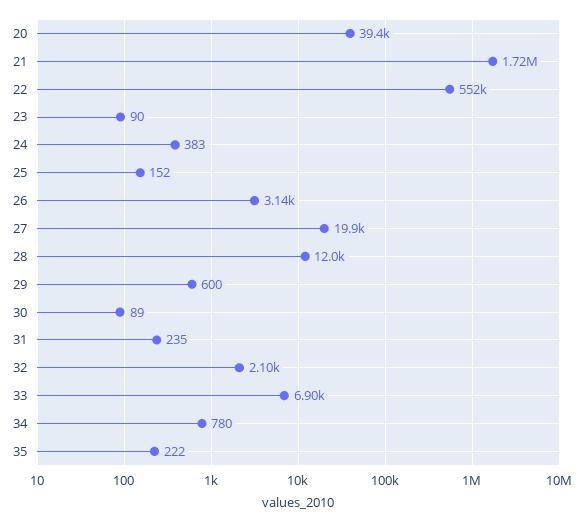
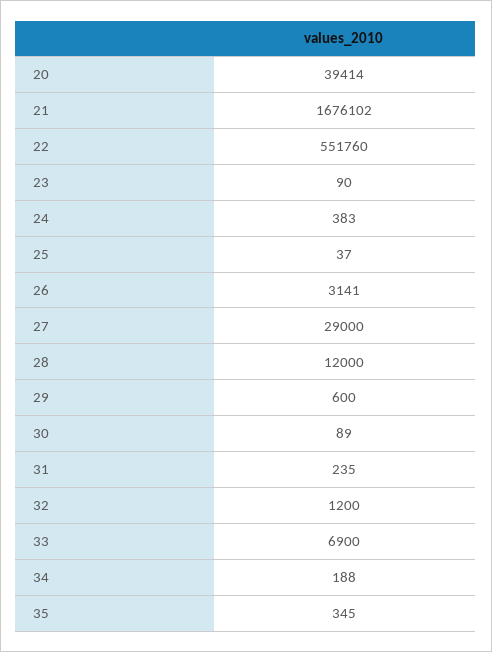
21: 1720000 -> 1676102
25: 152 -> 37
27: 19900 -> 29000
32: 2100 -> 1200
34: 780 -> 188
35: 222 -> 345

